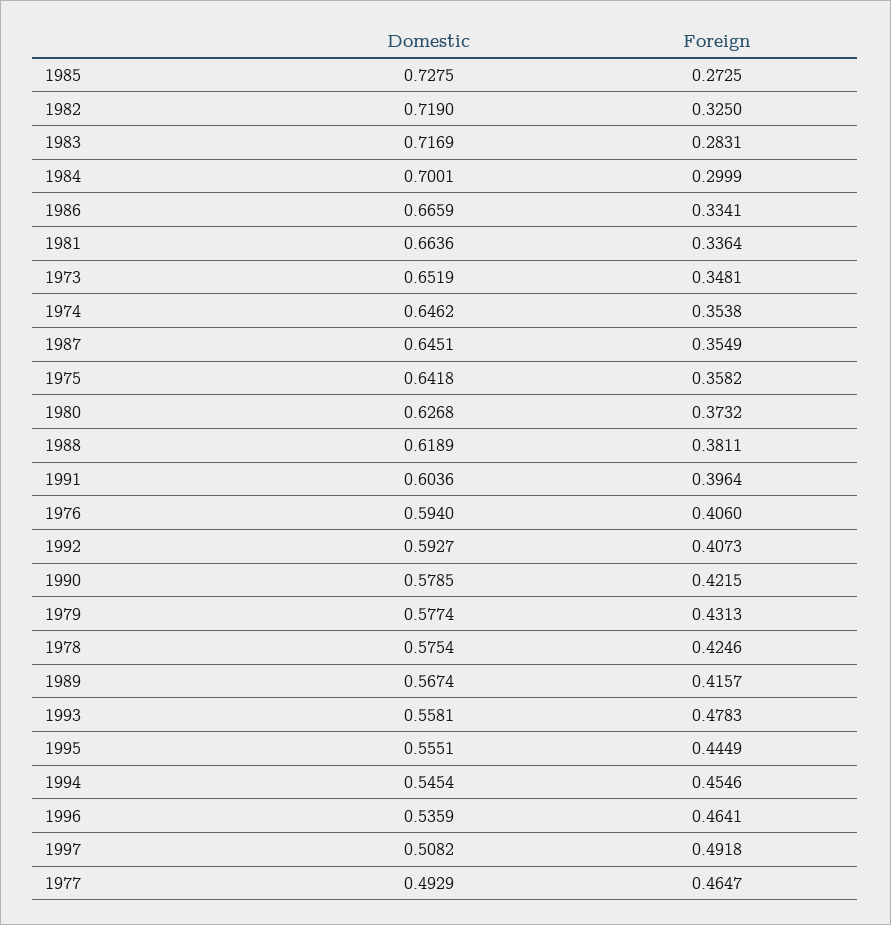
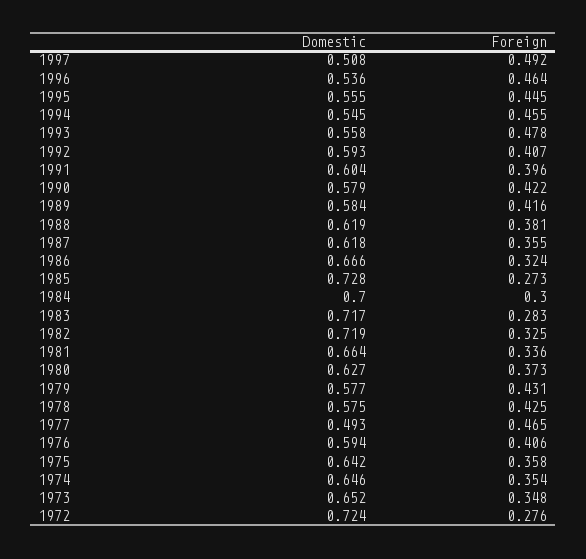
Foreign, 1986: 0.3341 -> 0.324
Domestic, 1987: 0.6451 -> 0.618
Domestic, 1989: 0.5674 -> 0.584
Domestic, 1972: none -> 0.724
Foreign, 1972: none -> 0.276

